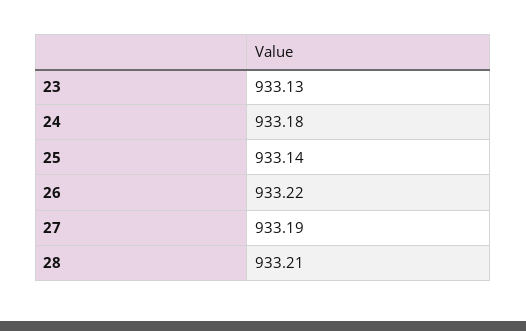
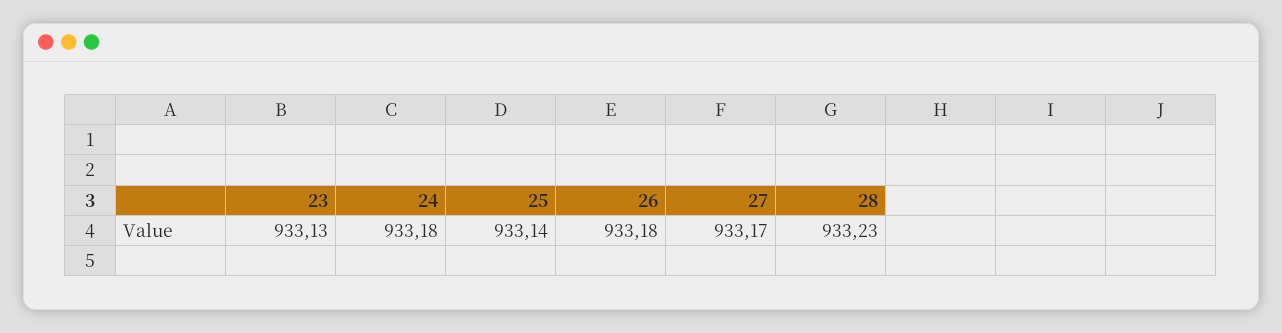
26: 933.22 -> 933.18
27: 933.19 -> 933.17
28: 933.21 -> 933.23

